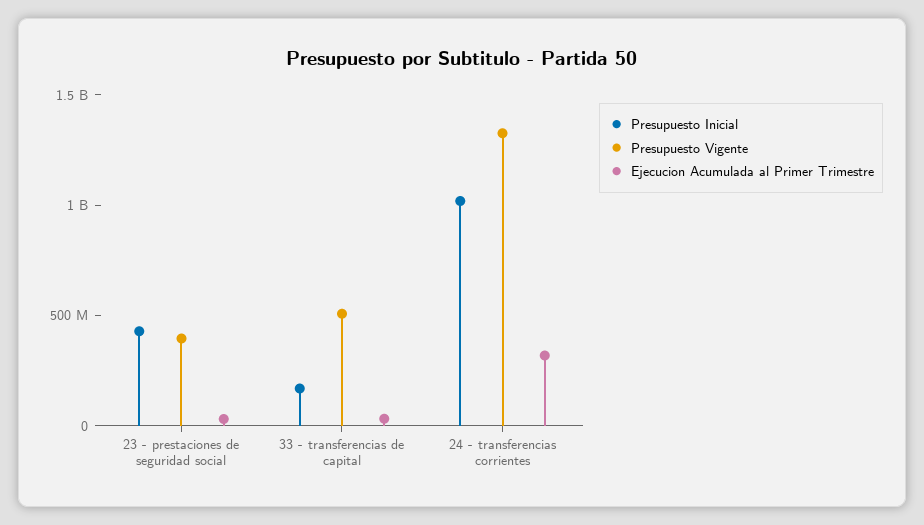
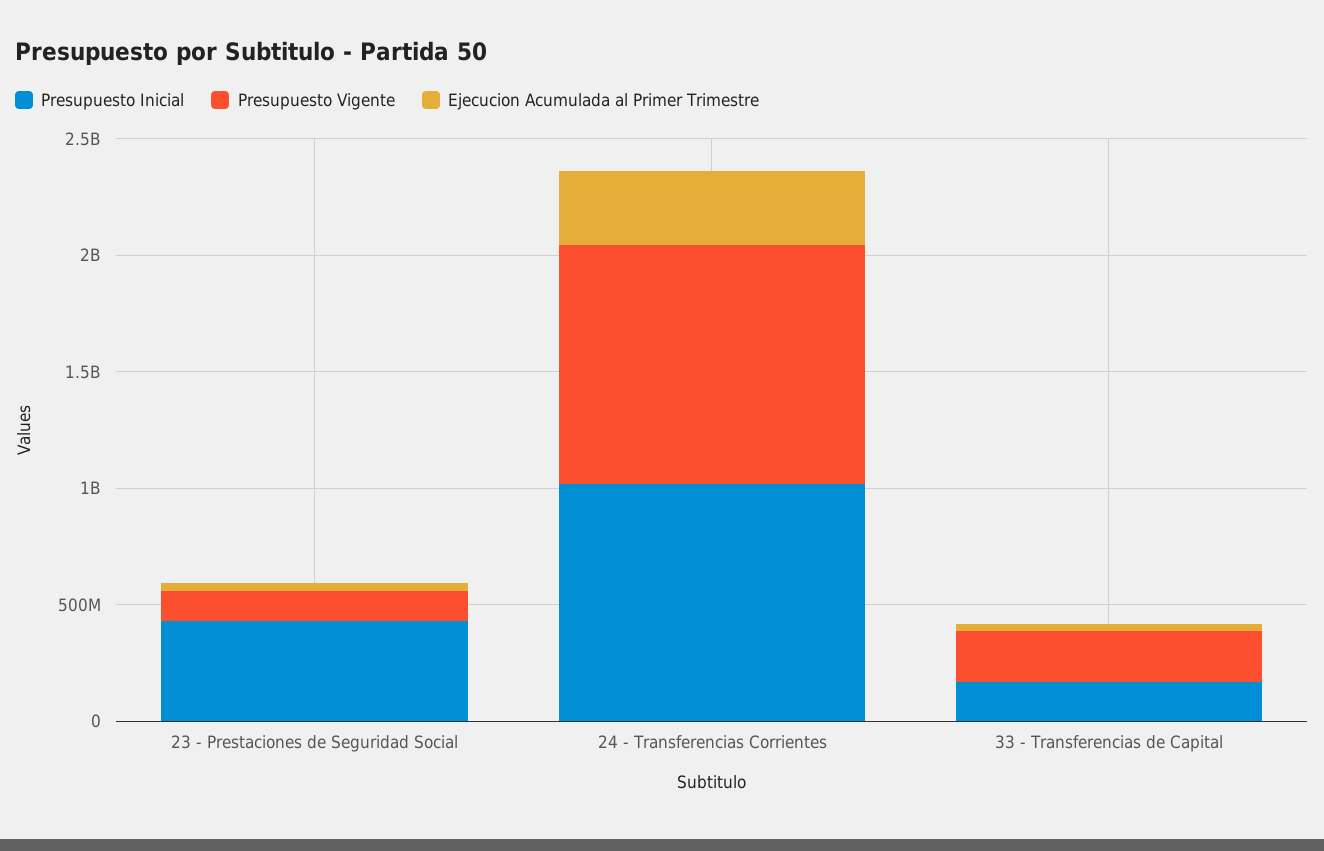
Presupuesto Vigente, 23 - prestaciones de seguridad social: 400000000 -> 100000000
Presupuesto Vigente, 33 - transferencias de capital: 500000000 -> 200000000
Presupuesto Vigente, 24 - transferencias corrientes: 1300000000 -> 1000000000

